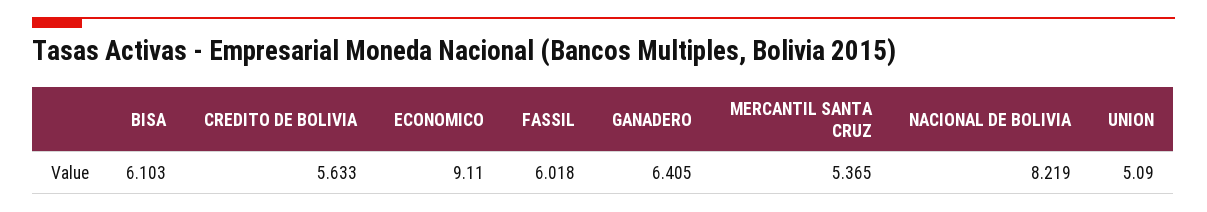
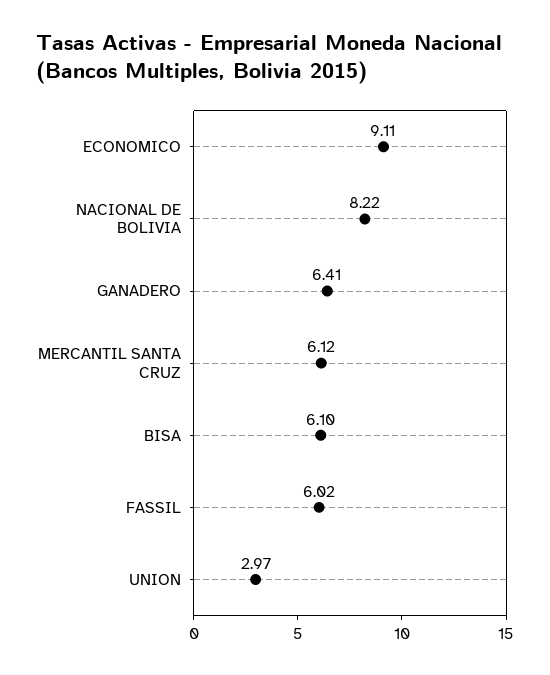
CREDITO DE BOLIVIA: 5.633 -> none
MERCANTIL SANTA CRUZ: 5.365 -> 6.12
UNION: 5.09 -> 2.97

